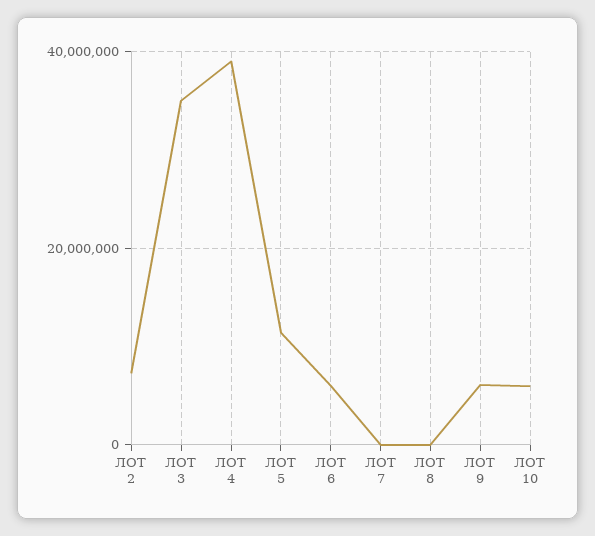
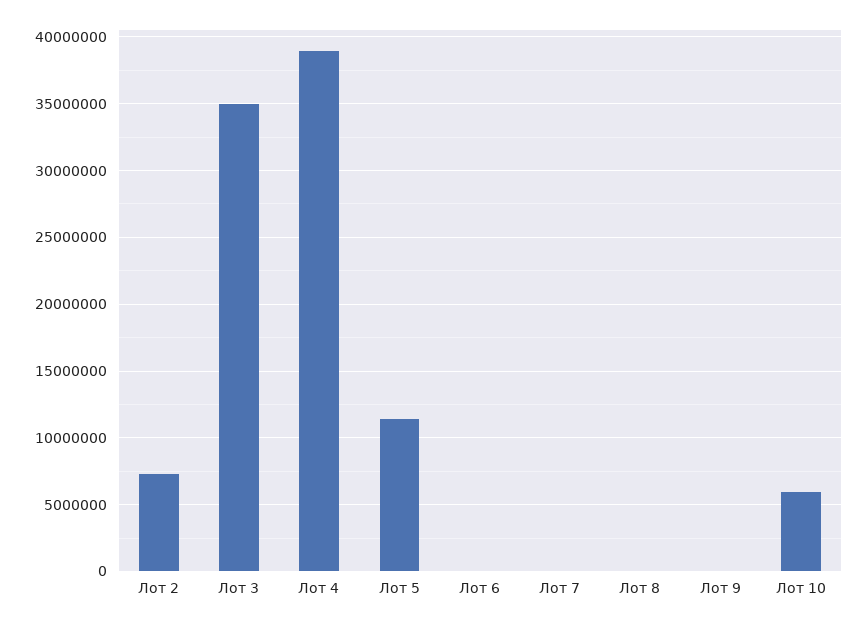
ЛОТ 6: 6000000 -> 0
ЛОТ 9: 6000000 -> 0

